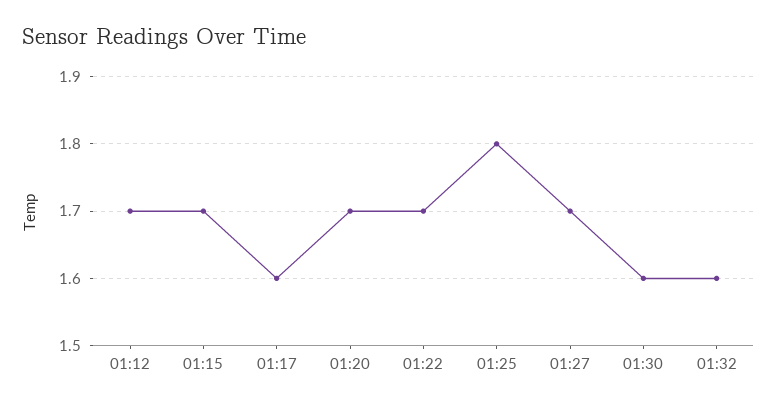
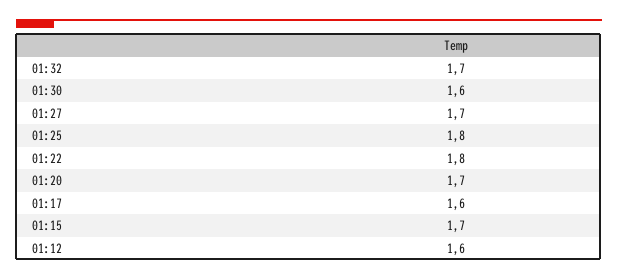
01:12: 1.7 -> 1.6
01:22: 1.7 -> 1.8
01:32: 1.6 -> 1.7

